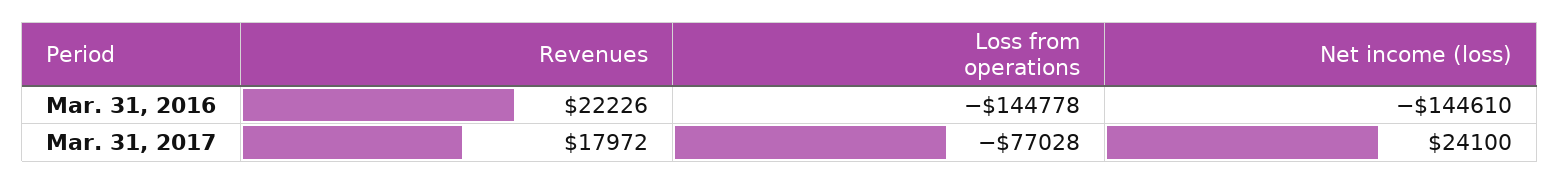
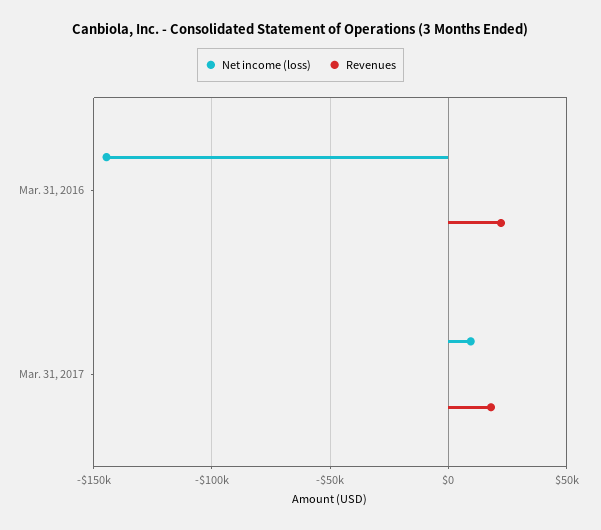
Loss from operations, Mar. 31, 2016: -144778 -> none
Loss from operations, Mar. 31, 2017: -77028 -> none
Net income (loss), Mar. 31, 2017: 24100 -> 10000

